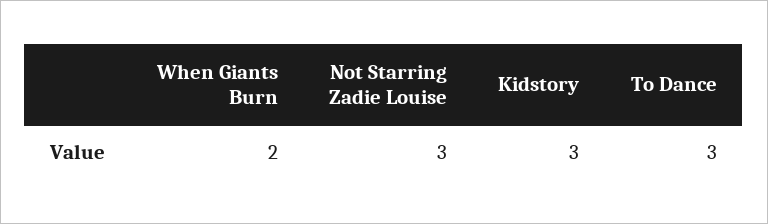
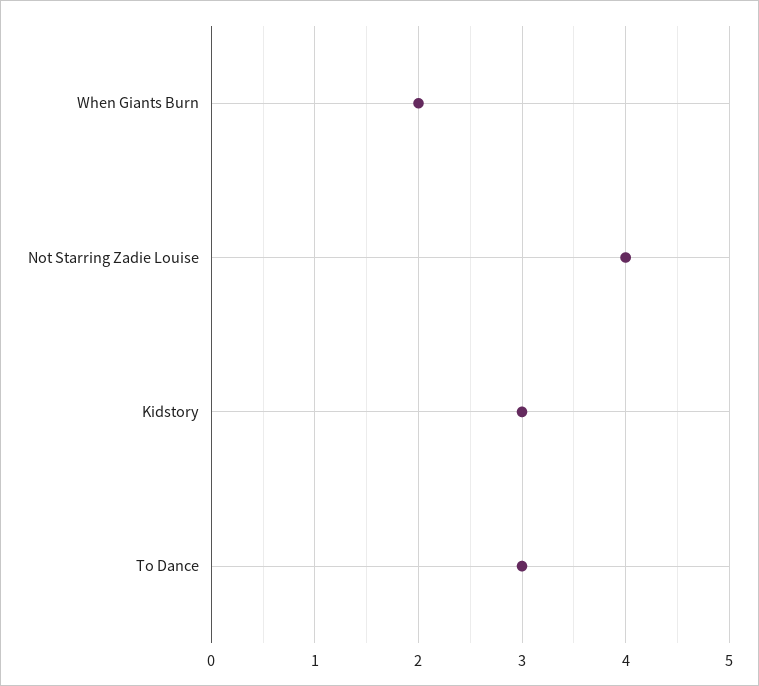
Not Starring Zadie Louise: 3 -> 4

